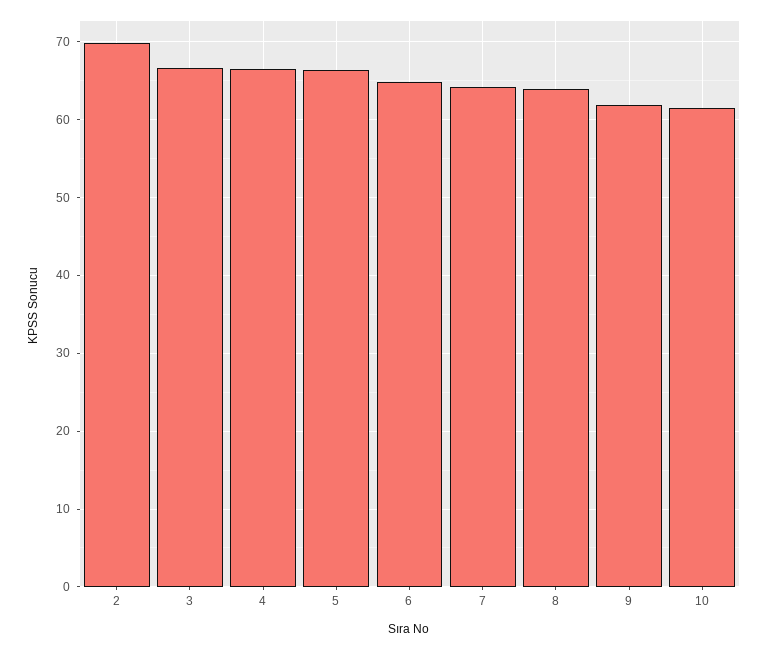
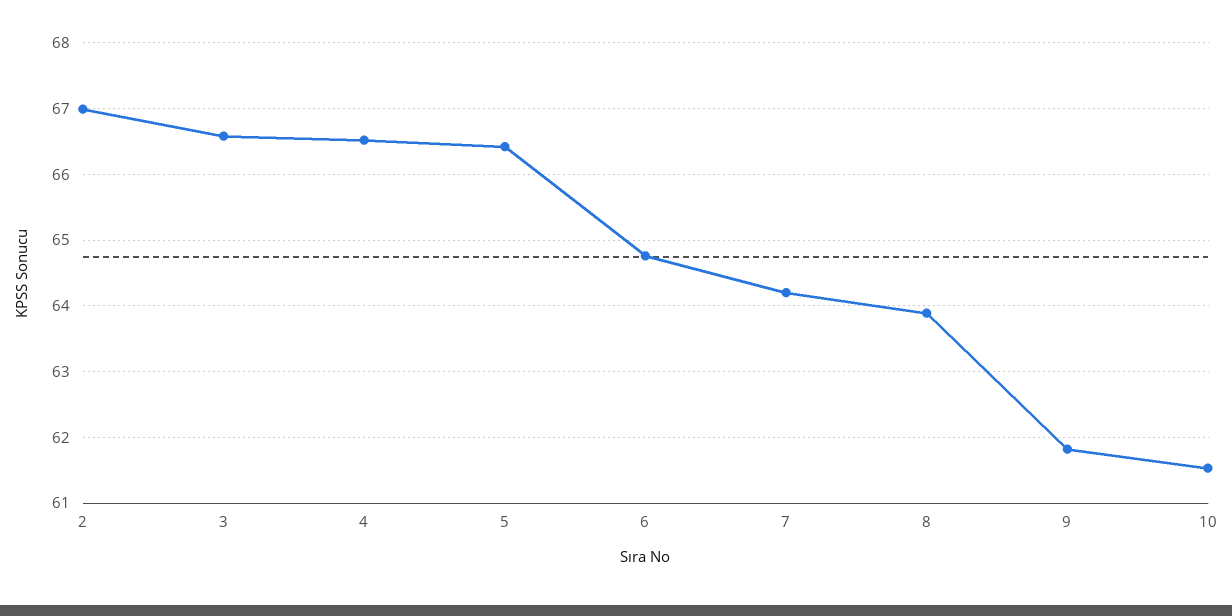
2: 70 -> 67

